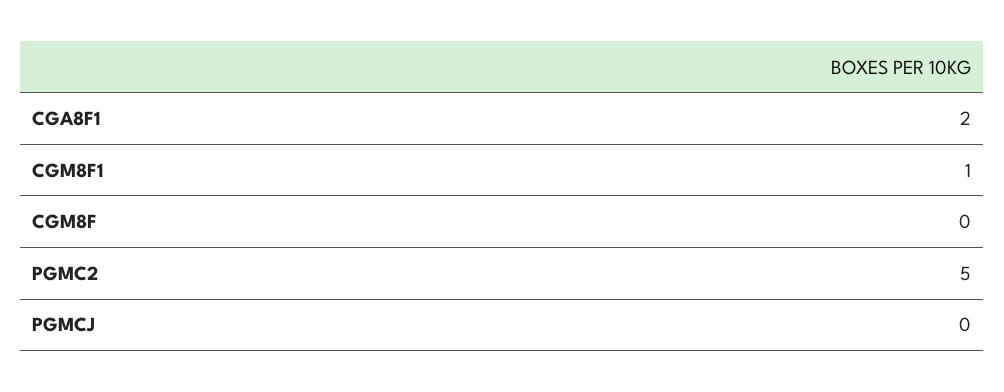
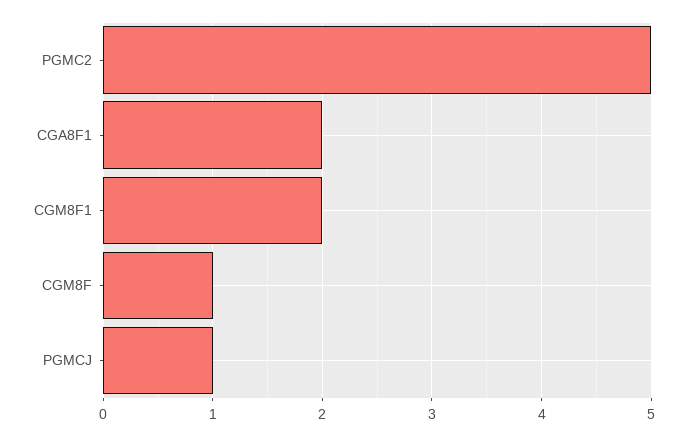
CGM8F1: 1 -> 2
CGM8F: 0 -> 1
PGMCJ: 0 -> 1

